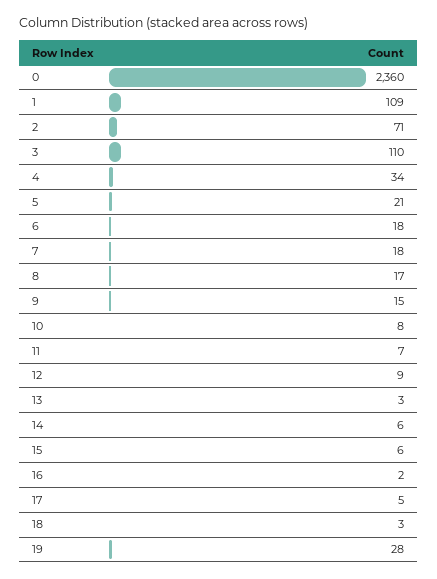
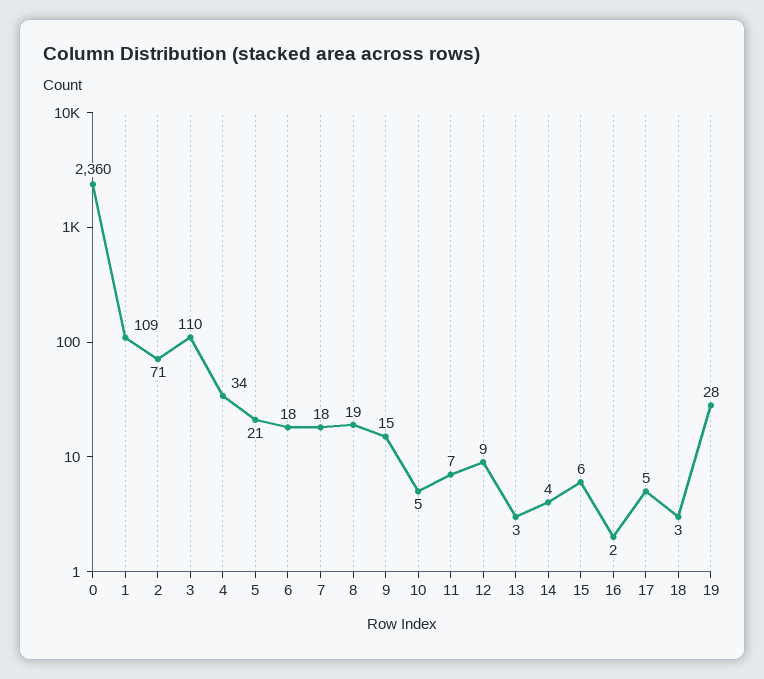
8: 17 -> 19
10: 8 -> 5
14: 6 -> 4

